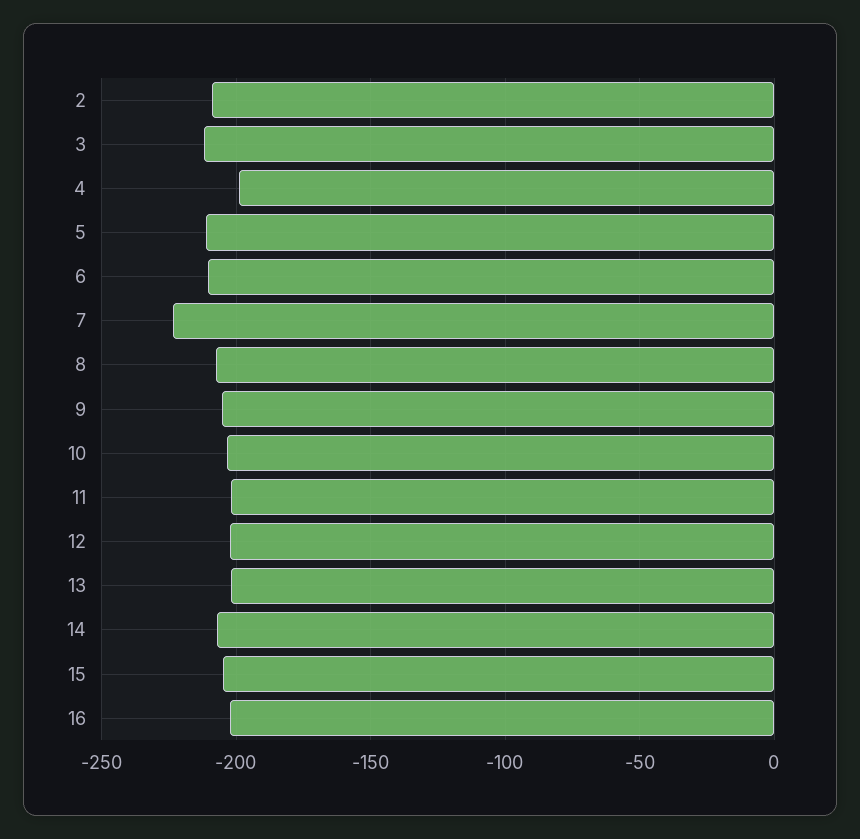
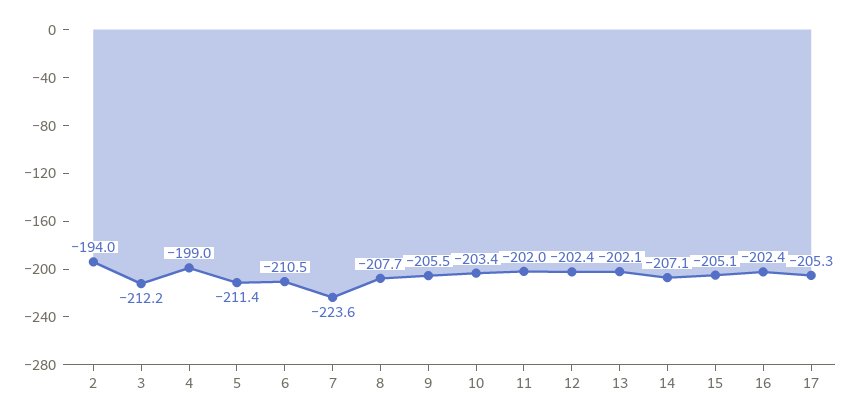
2: -210 -> -194
17: none -> -205.3

